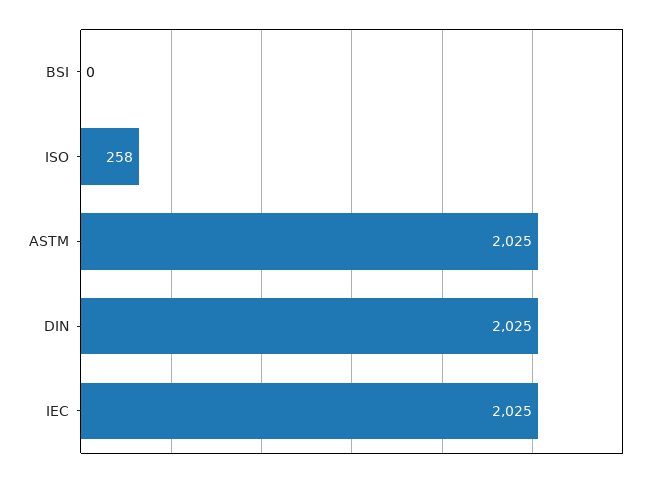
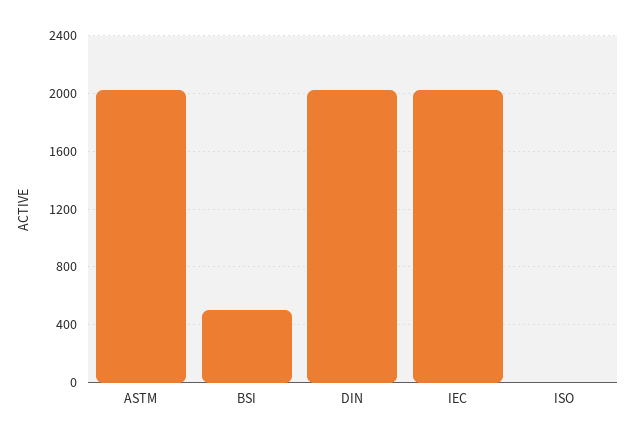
BSI: 0 -> 500
ISO: 258 -> 0

